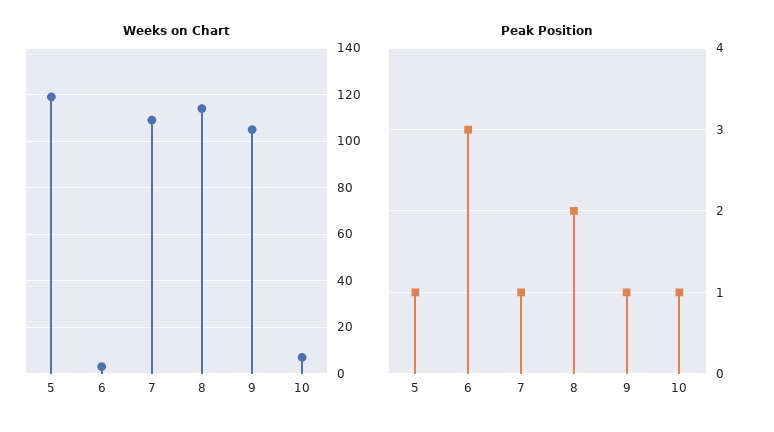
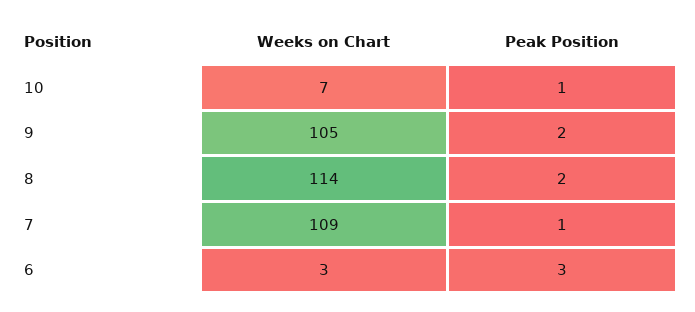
Weeks on Chart, 5: 120 -> none
Peak Position, 5: 1 -> none
Peak Position, 9: 1 -> 2

